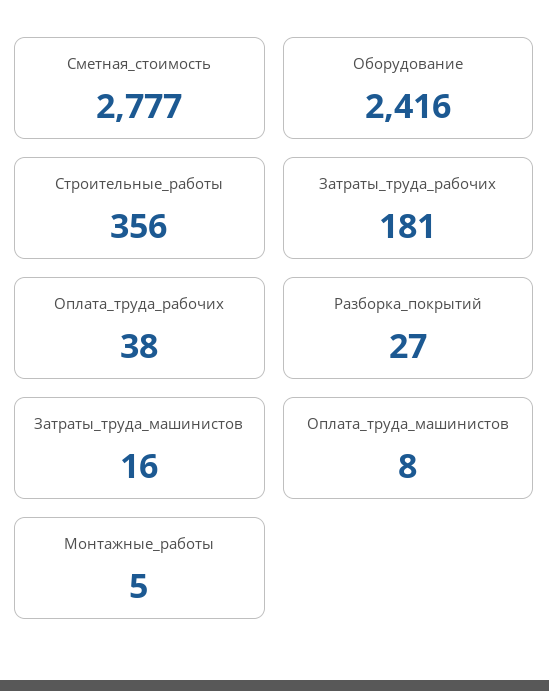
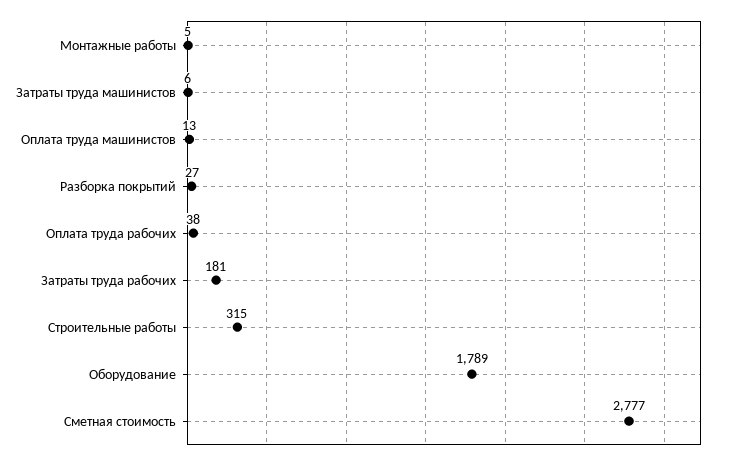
Оборудование: 2416 -> 1789
Строительные_работы: 356 -> 315
Затраты_труда_машинистов: 16 -> 6
Оплата_труда_машинистов: 8 -> 13

